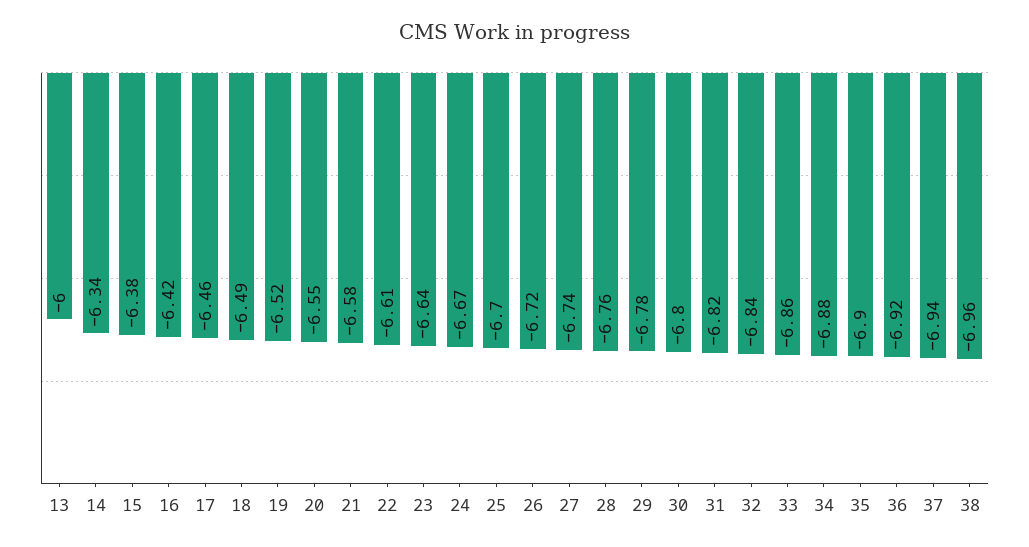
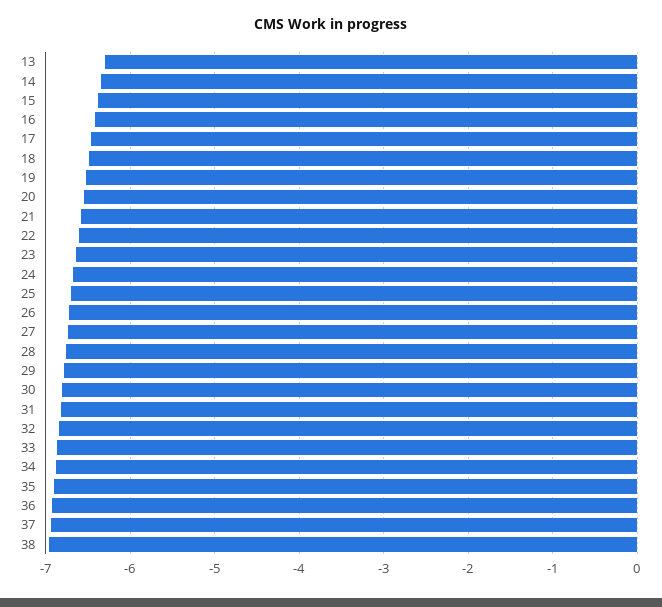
13: -6 -> -6.3

